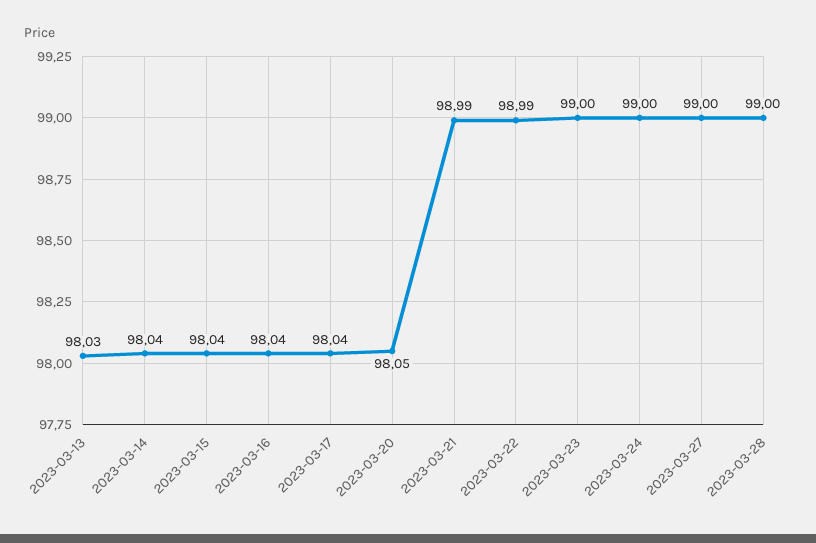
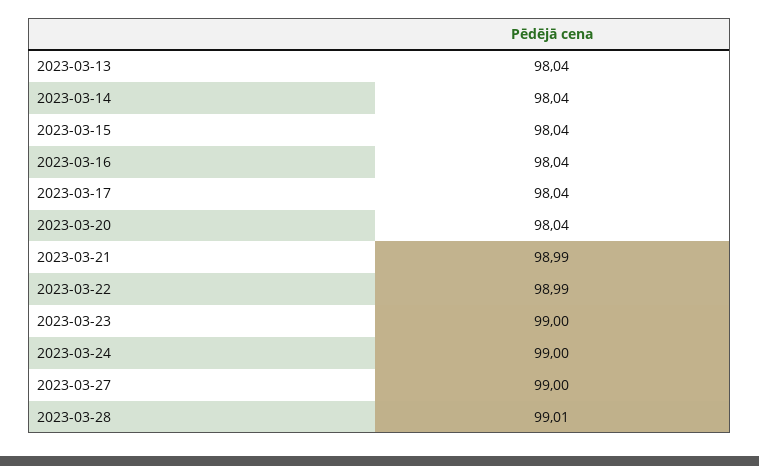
2023-03-13: 98.03 -> 98.04
2023-03-20: 98.05 -> 98.04
2023-03-28: 99 -> 99.01

